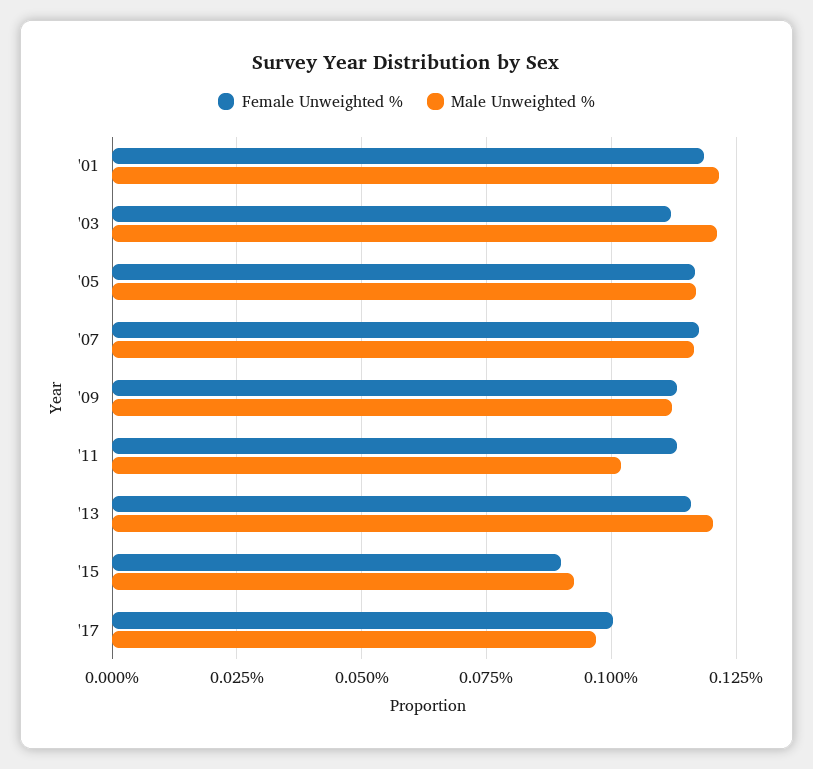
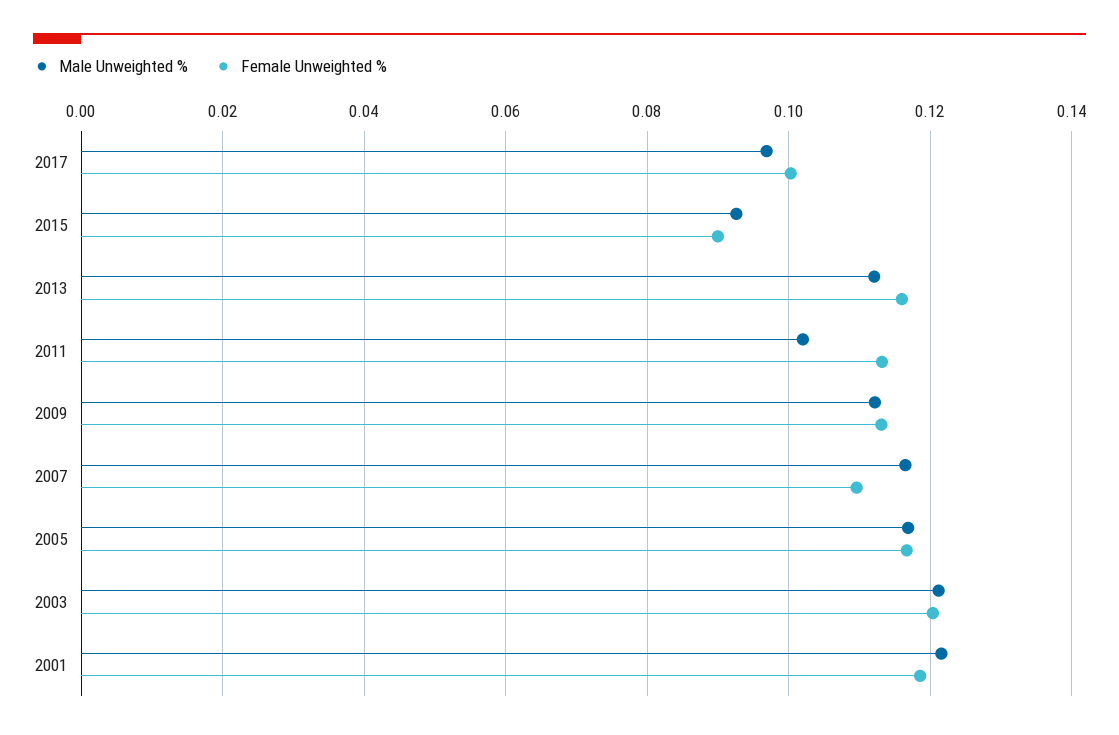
Female Unweighted %, '03: 0.1125 -> 0.12
Female Unweighted %, '07: 0.1175 -> 0.11
Male Unweighted %, '13: 0.12 -> 0.112

